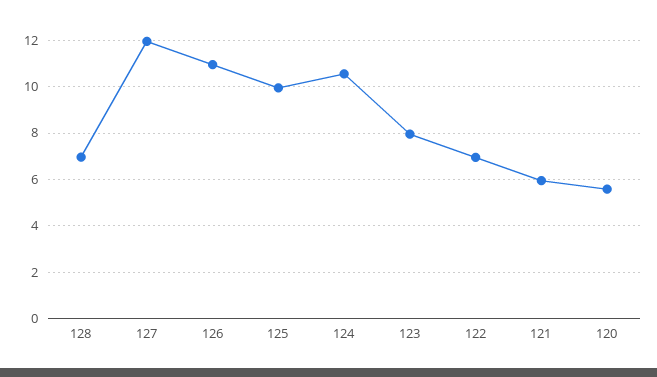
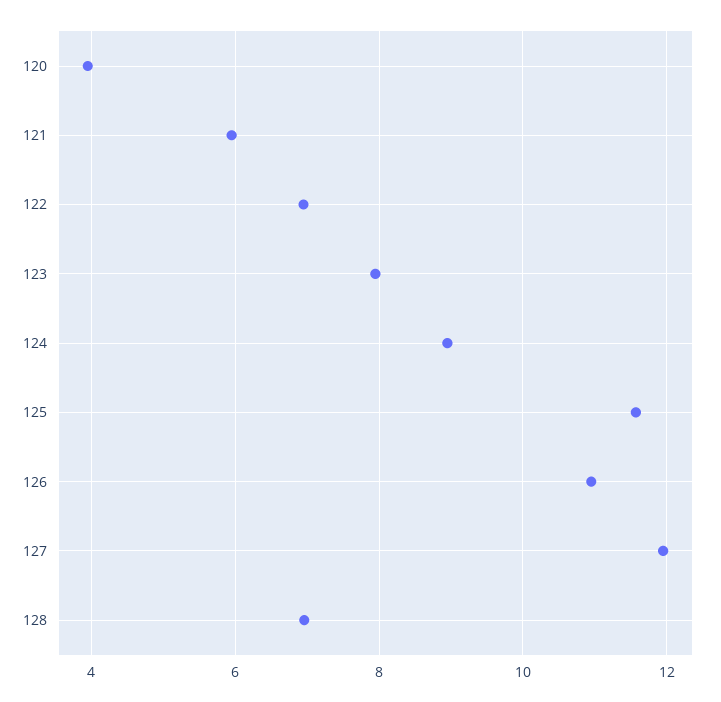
125: 10 -> 11.6
124: 10.5 -> 9
120: 5.5 -> 4

